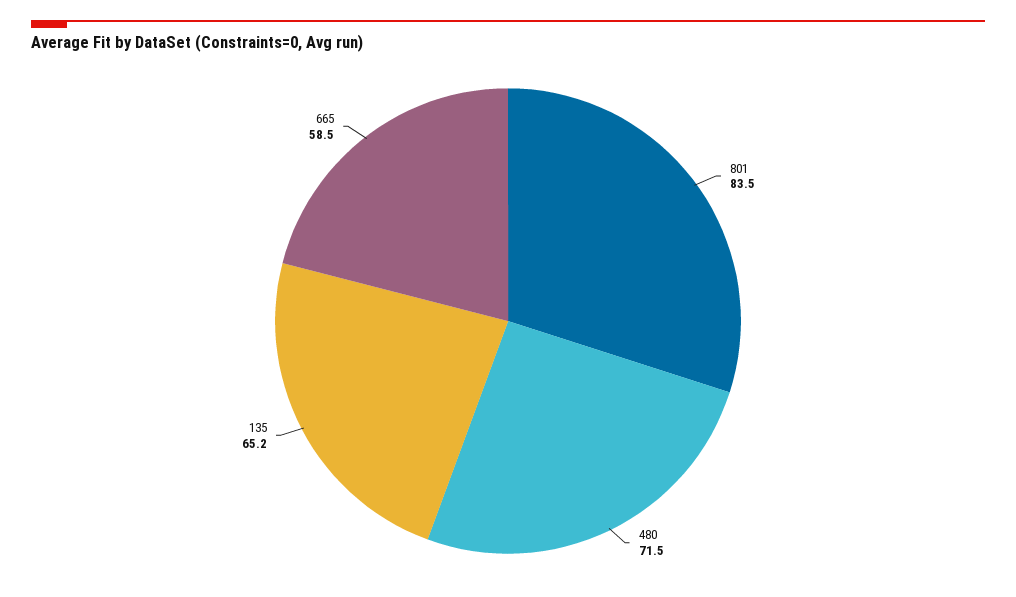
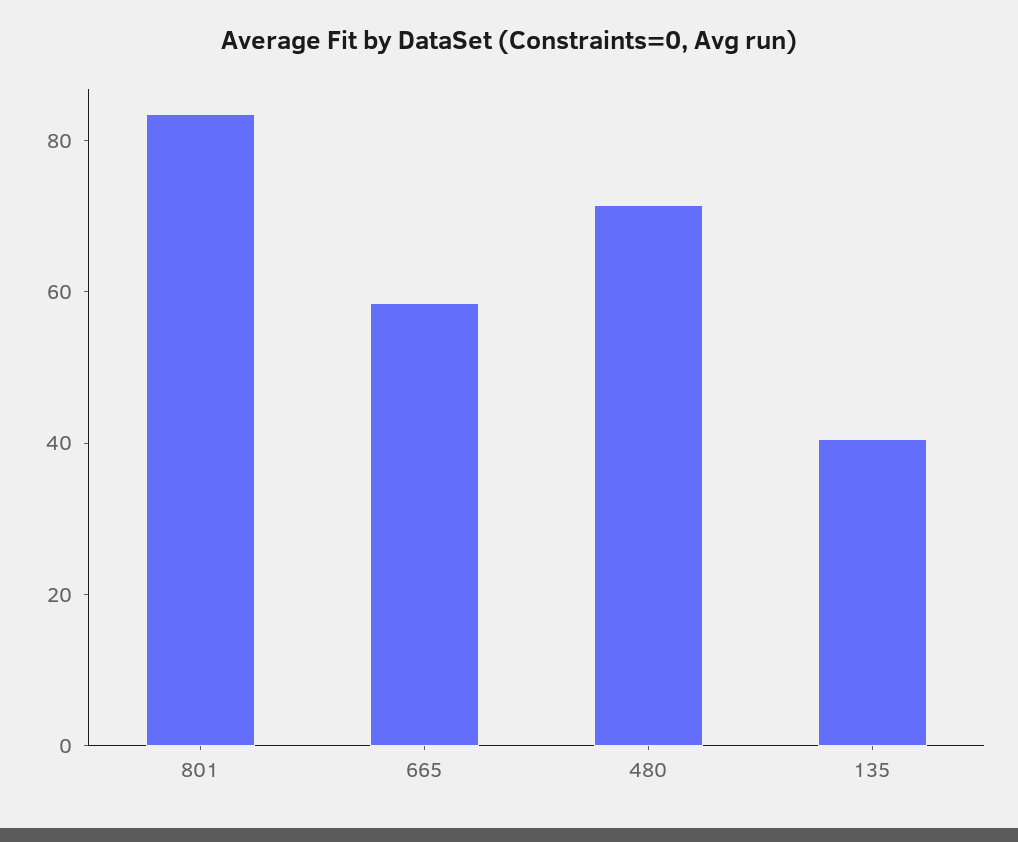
135: 65.2 -> 40

